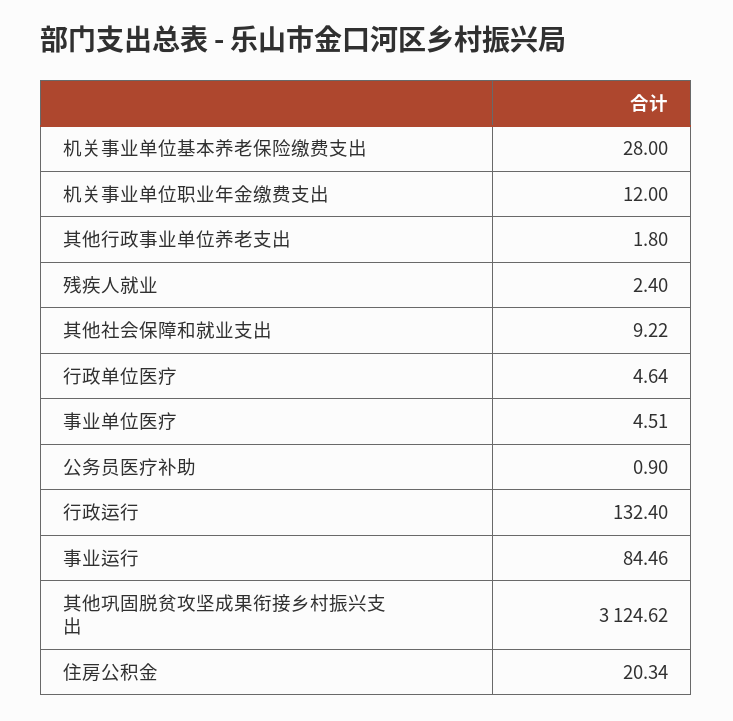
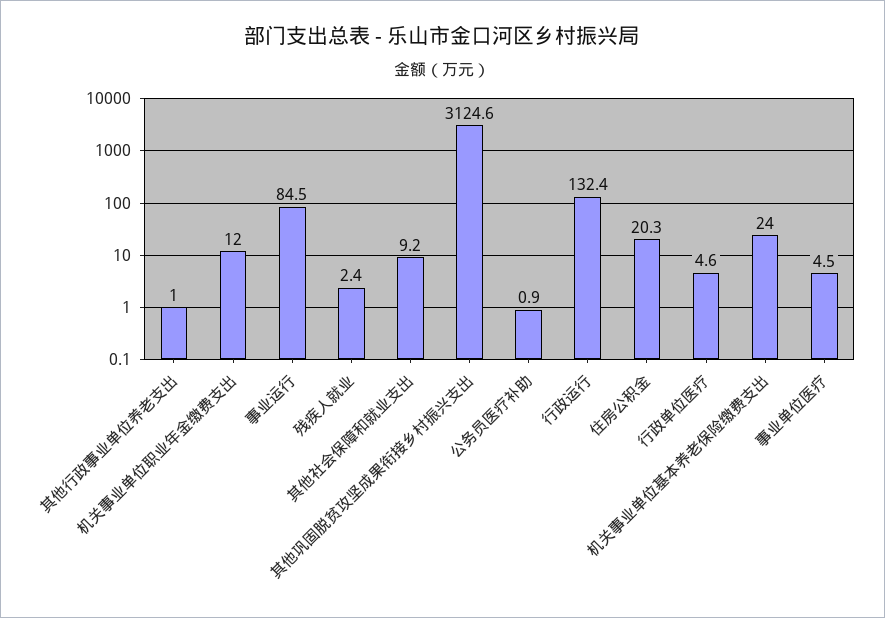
机关事业单位基本养老保险缴费支出: 28 -> 24
其他行政事业单位养老支出: 1.8 -> 1

